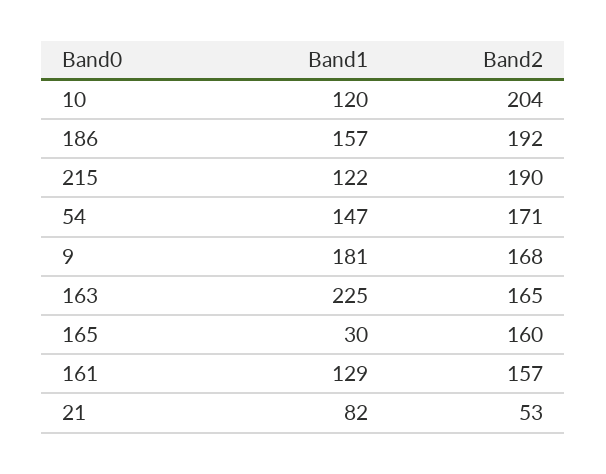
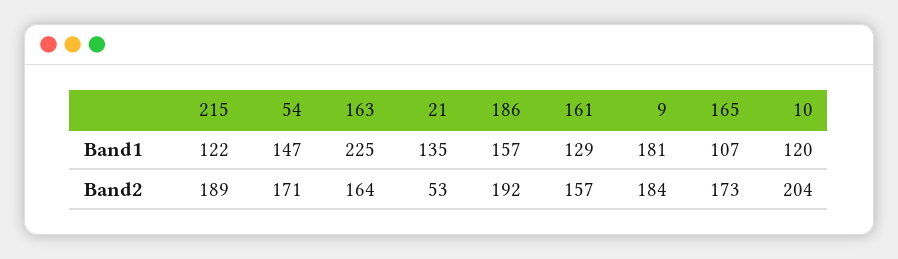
Band2, 215: 190 -> 189
Band2, 9: 168 -> 184
Band2, 163: 165 -> 164
Band1, 165: 30 -> 107
Band2, 165: 160 -> 173
Band1, 21: 82 -> 135

